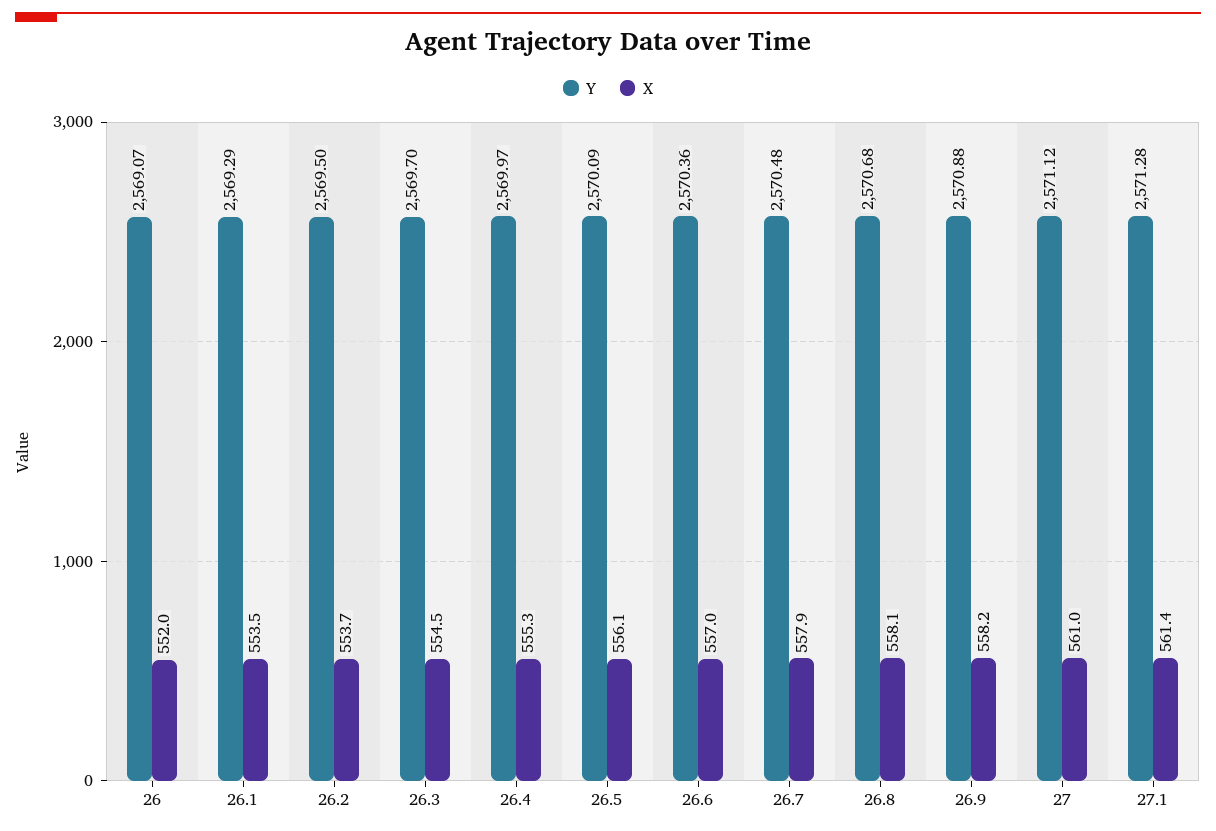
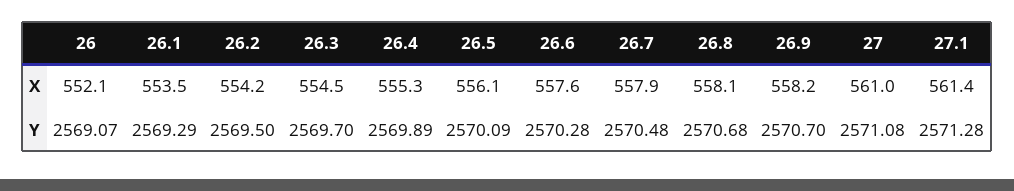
X, 26: 552 -> 552.1
X, 26.2: 553.7 -> 554.2
Y, 26.4: 2569.97 -> 2569.89
Y, 26.6: 2570.36 -> 2570.28
X, 26.6: 557 -> 557.6
Y, 26.9: 2570.88 -> 2570.7
Y, 27: 2571.12 -> 2571.08

